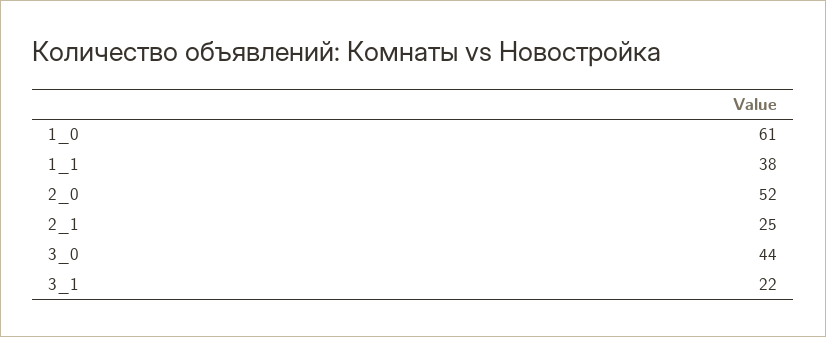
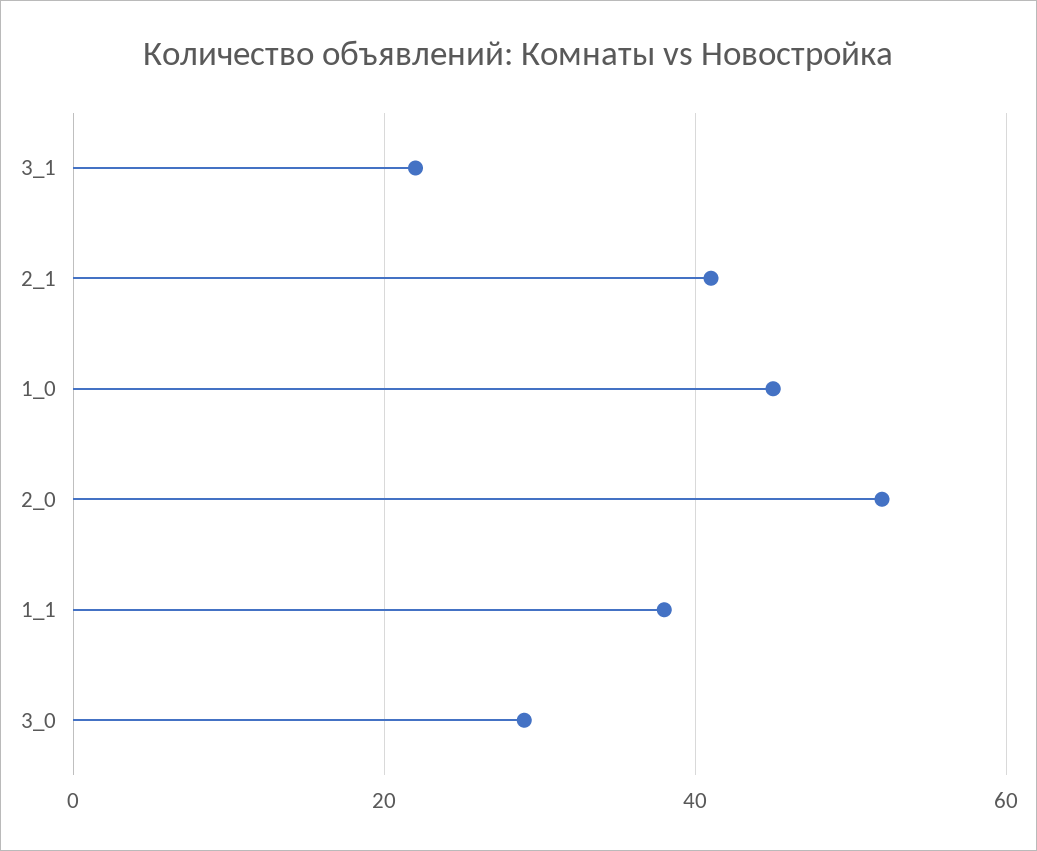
1_0: 61 -> 45
2_1: 25 -> 40
3_0: 44 -> 30

